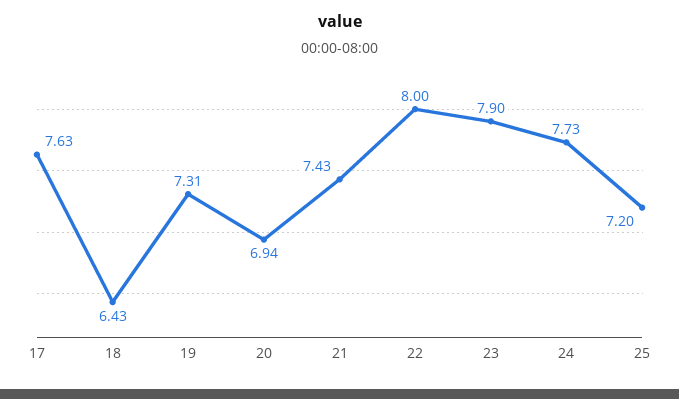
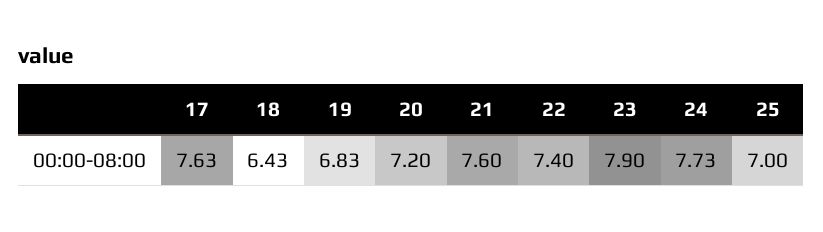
19: 7.31 -> 6.83
20: 6.94 -> 7.2
21: 7.43 -> 7.6
22: 8 -> 7.4
25: 7.2 -> 7

